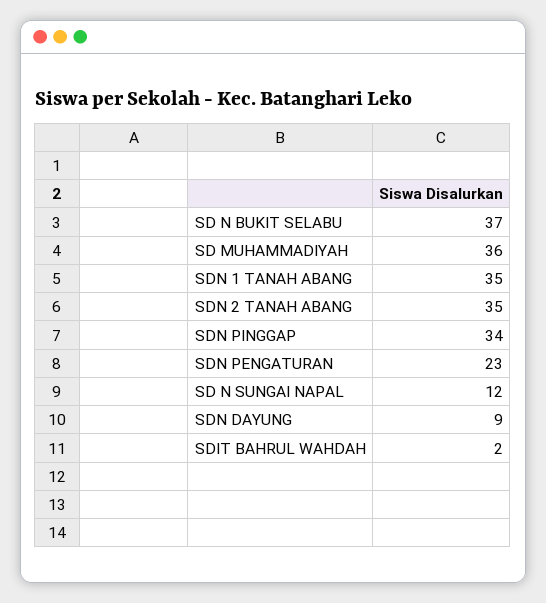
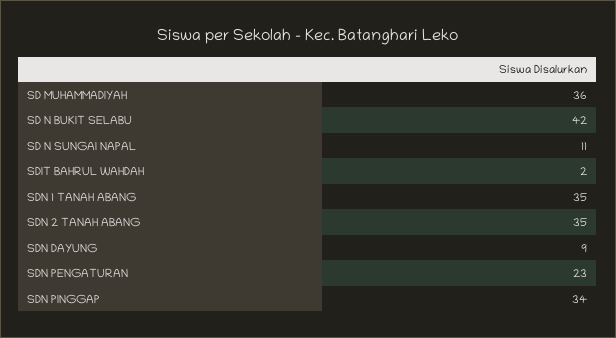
SD N BUKIT SELABU: 37 -> 42
SD N SUNGAI NAPAL: 12 -> 11

